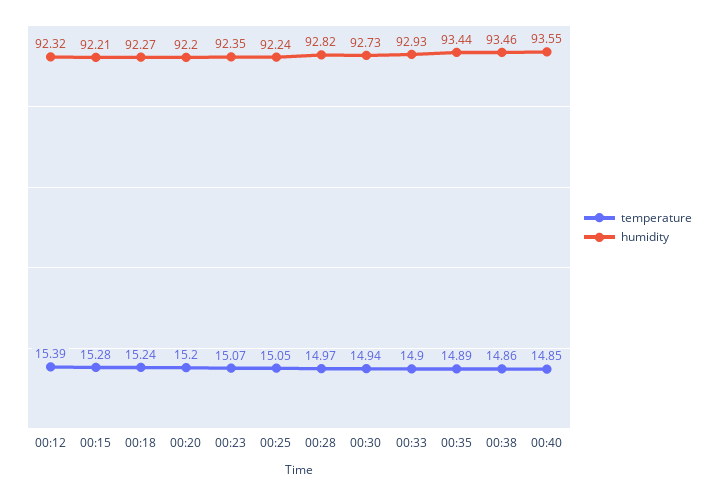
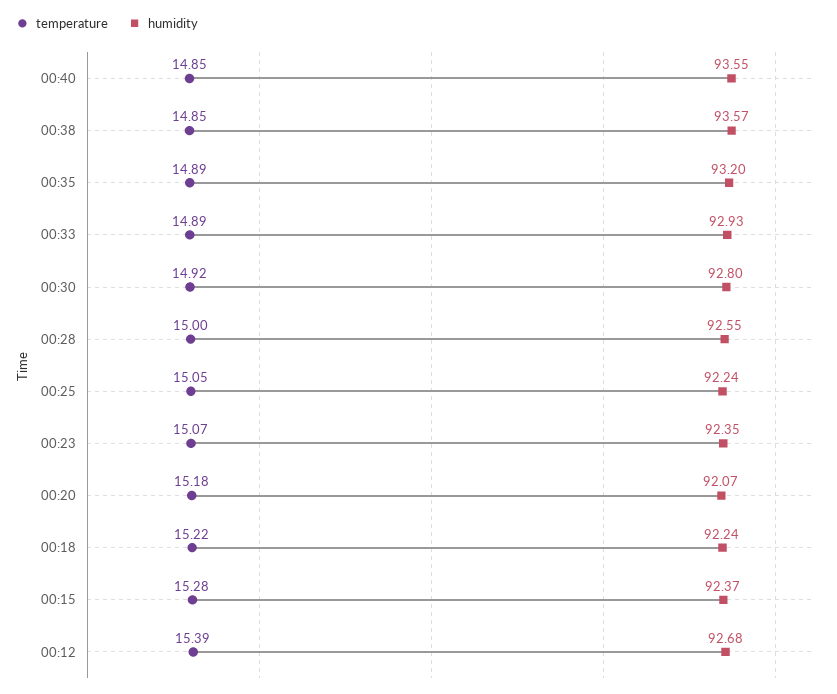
humidity, 00:12: 92.32 -> 92.68
humidity, 00:15: 92.21 -> 92.37
temperature, 00:18: 15.24 -> 15.22
humidity, 00:18: 92.27 -> 92.24
temperature, 00:20: 15.2 -> 15.18
humidity, 00:20: 92.2 -> 92.07
temperature, 00:28: 14.97 -> 15
humidity, 00:28: 92.82 -> 92.55
temperature, 00:30: 14.94 -> 14.92
humidity, 00:30: 92.73 -> 92.8
temperature, 00:33: 14.9 -> 14.89
humidity, 00:35: 93.44 -> 93.2
temperature, 00:38: 14.86 -> 14.85
humidity, 00:38: 93.46 -> 93.57

